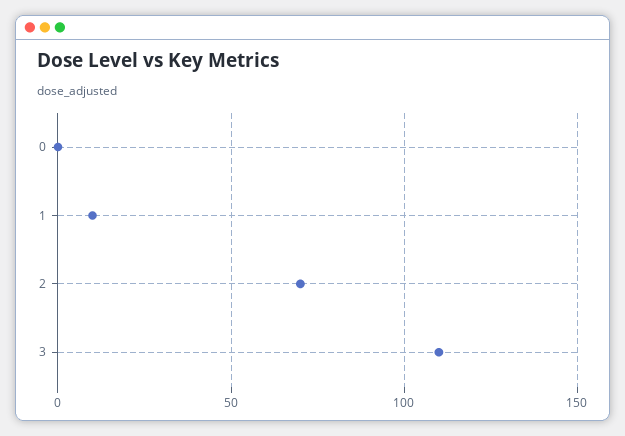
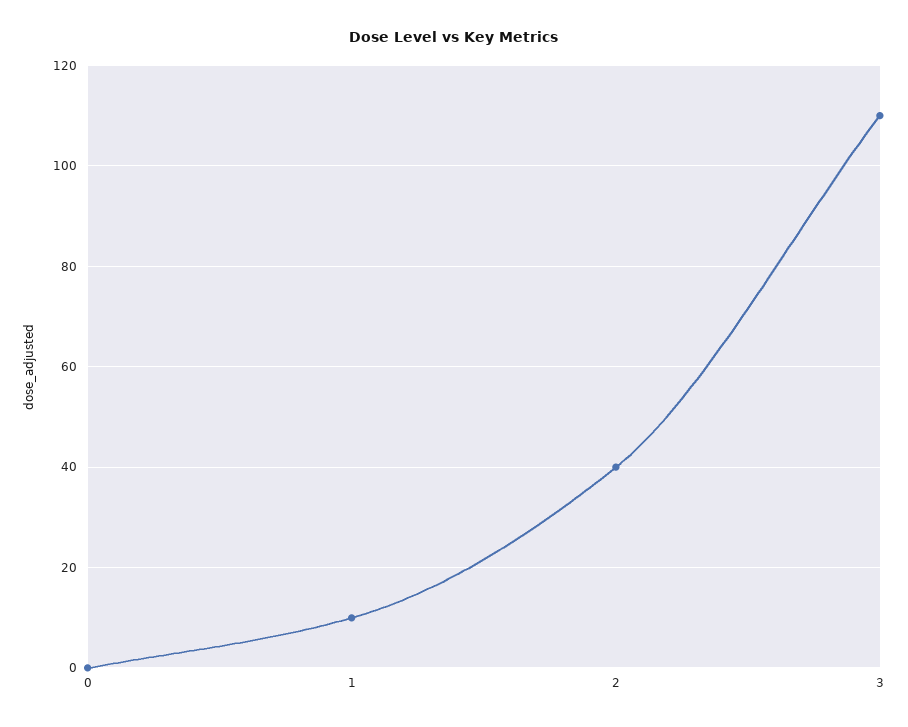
2: 70 -> 40

